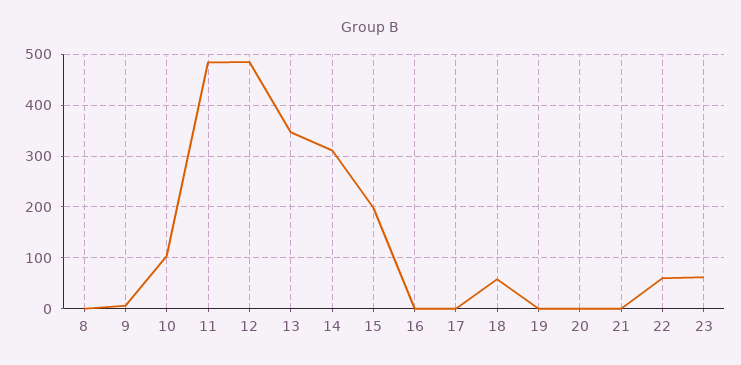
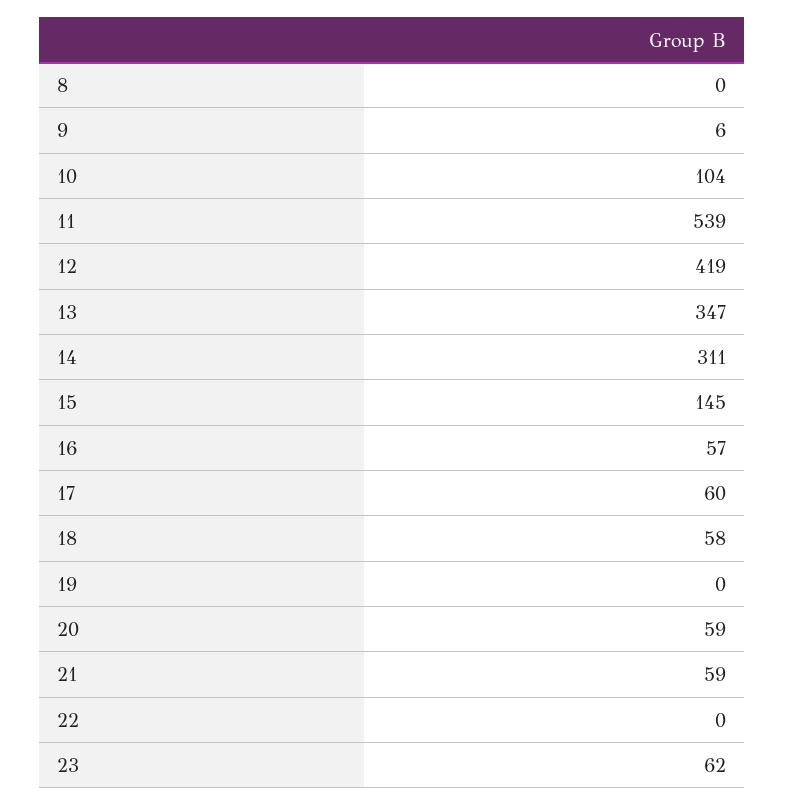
11: 480 -> 539
12: 480 -> 419
15: 200 -> 145
16: 0 -> 57
17: 0 -> 60
20: 0 -> 59
21: 0 -> 59
22: 60 -> 0

